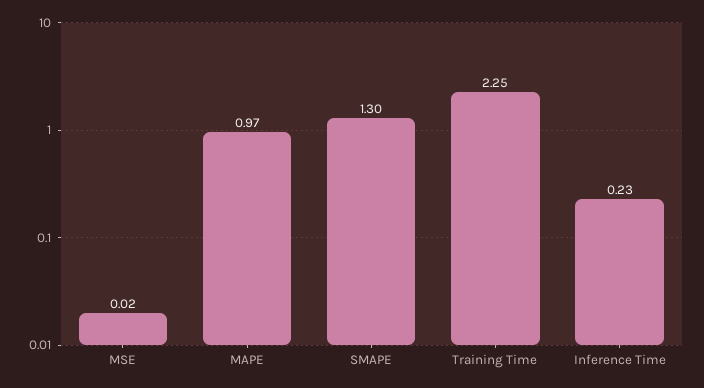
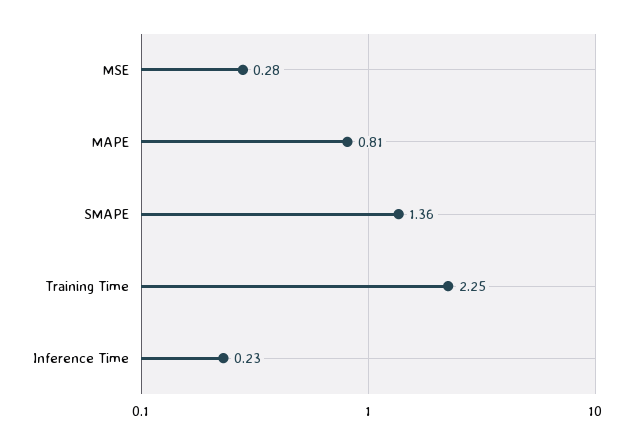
MSE: 0.02 -> 0.28
MAPE: 0.97 -> 0.81
SMAPE: 1.3 -> 1.36

